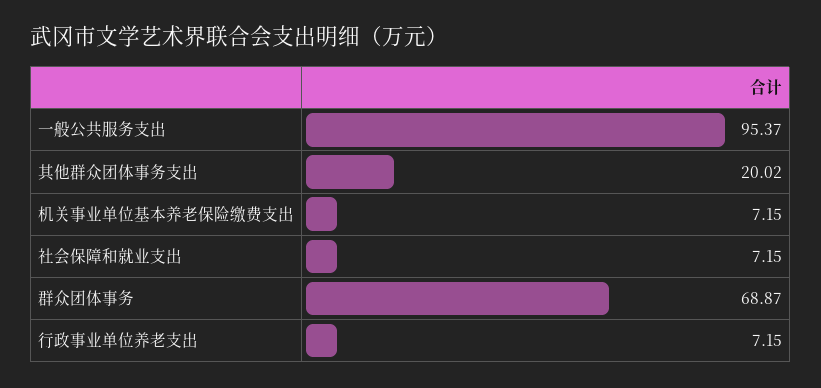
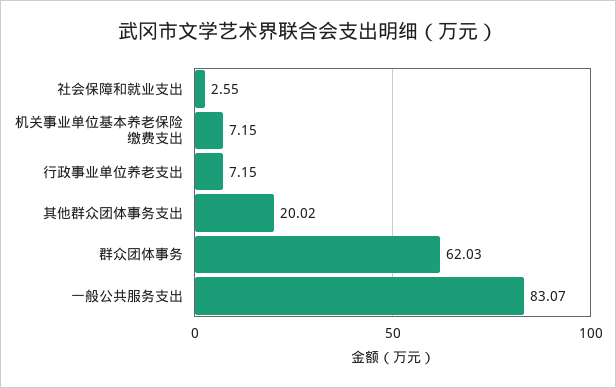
一般公共服务支出: 95.37 -> 83.07
社会保障和就业支出: 7.15 -> 2.55
群众团体事务: 68.87 -> 62.03

